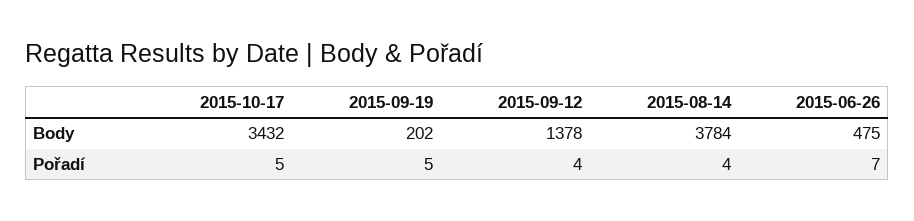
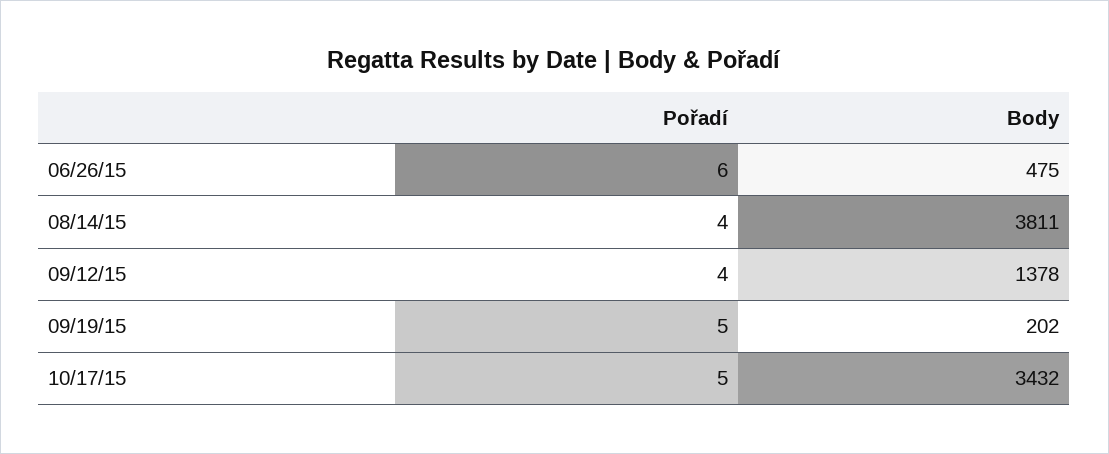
2015-08-14, Body: 3784 -> 3811
2015-06-26, Pořadí: 7 -> 6

